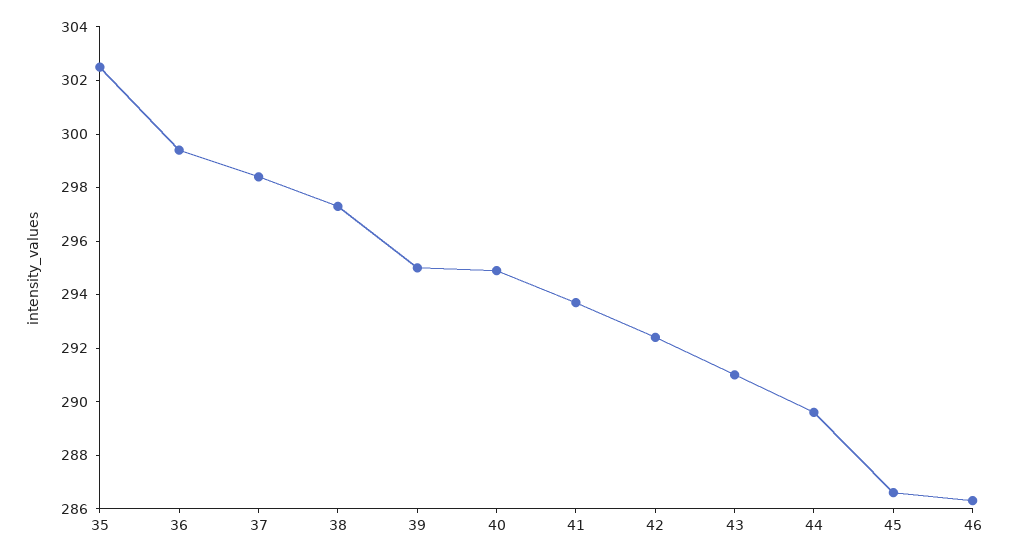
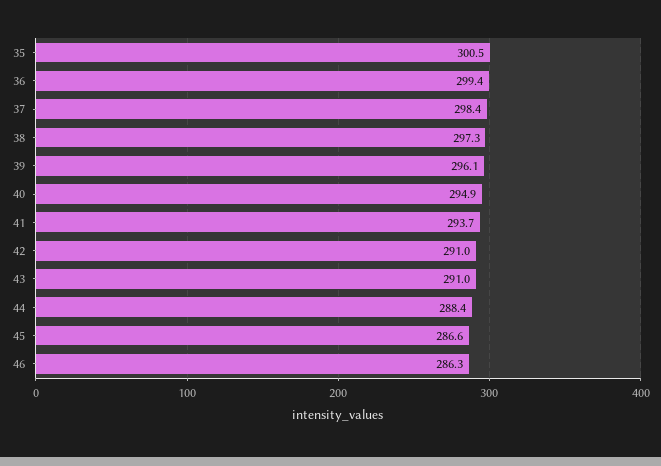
35: 302.5 -> 300.5
39: 295 -> 296.1
42: 292.5 -> 291
44: 289.5 -> 288.4

